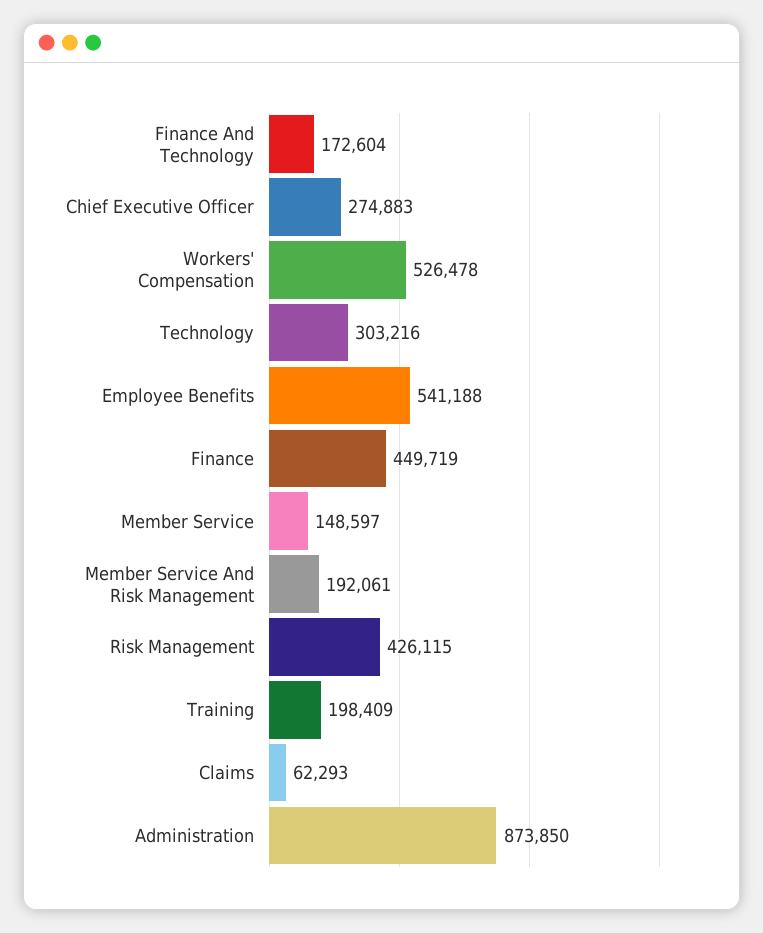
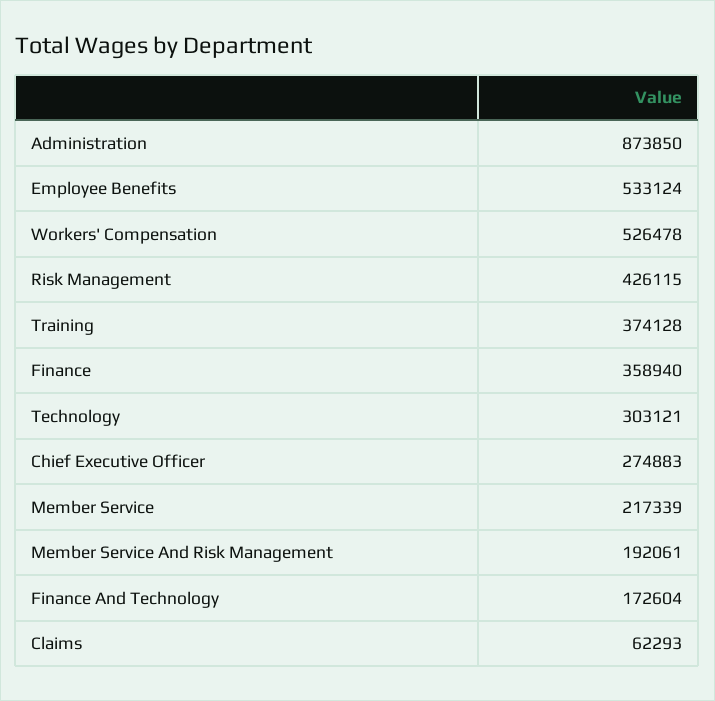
Technology: 303216 -> 303121
Employee Benefits: 541188 -> 533124
Finance: 449719 -> 358940
Member Service: 148597 -> 217339
Training: 198409 -> 374128

